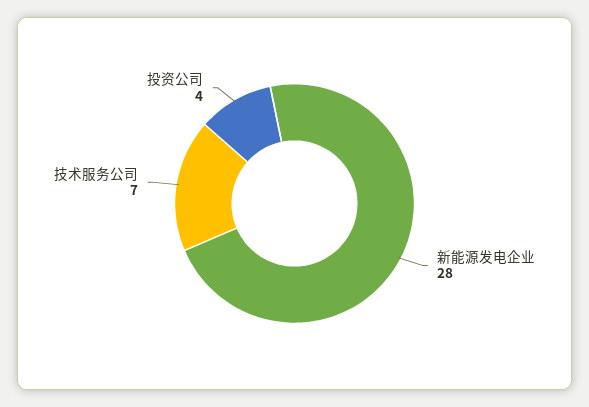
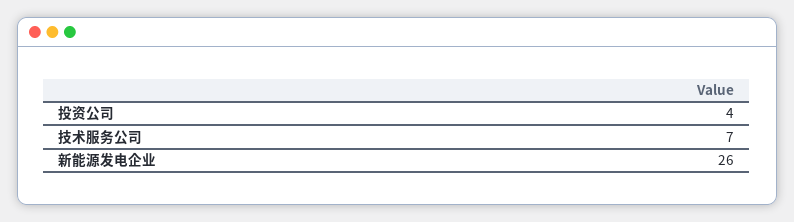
新能源发电企业: 28 -> 26

